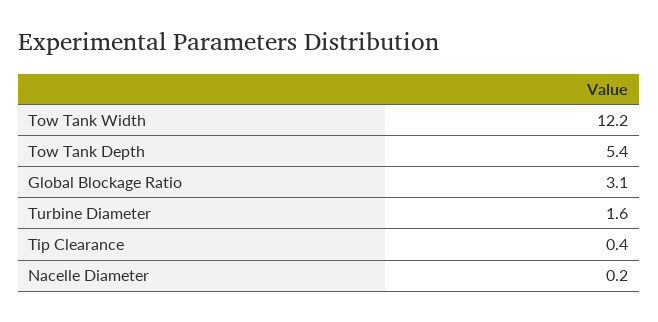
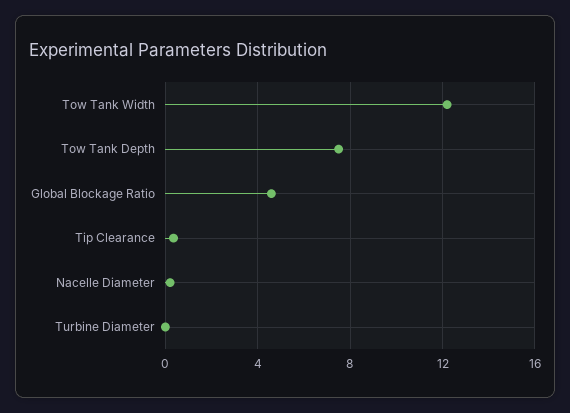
Tow Tank Depth: 5.4 -> 7.5
Global Blockage Ratio: 3.1 -> 4.5
Turbine Diameter: 1.6 -> 0

